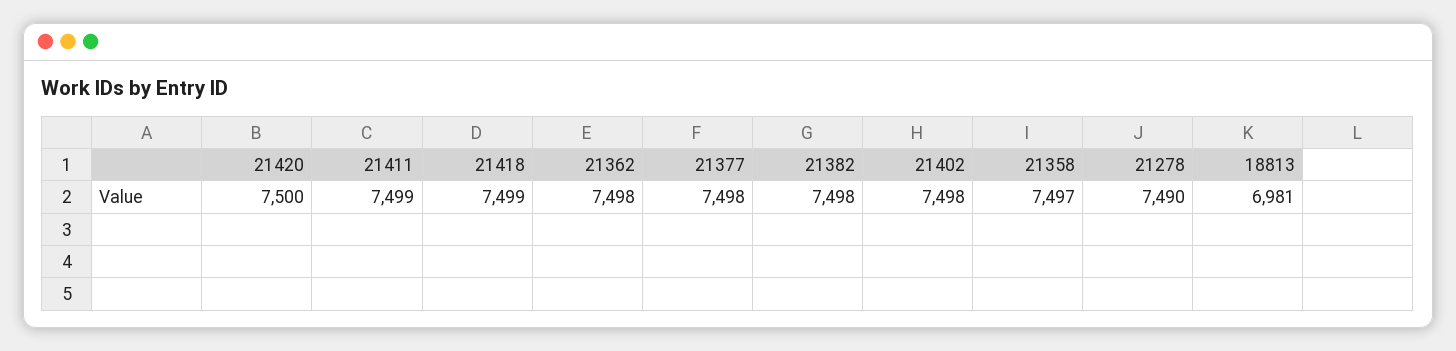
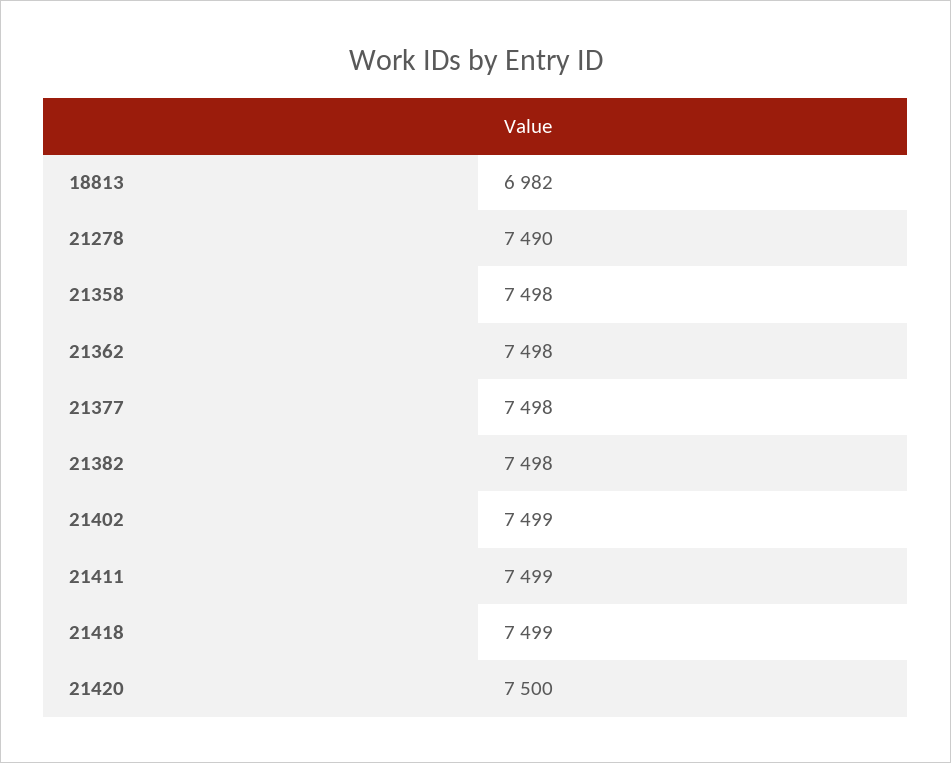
21402: 7498 -> 7499
21358: 7497 -> 7498
18813: 6981 -> 6982

